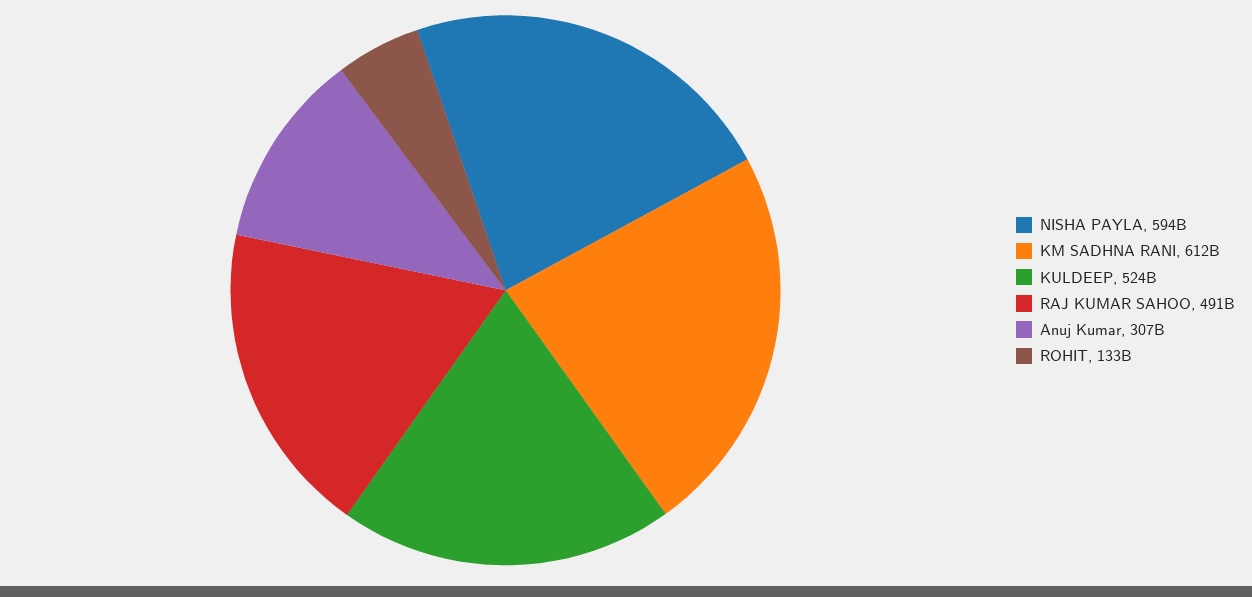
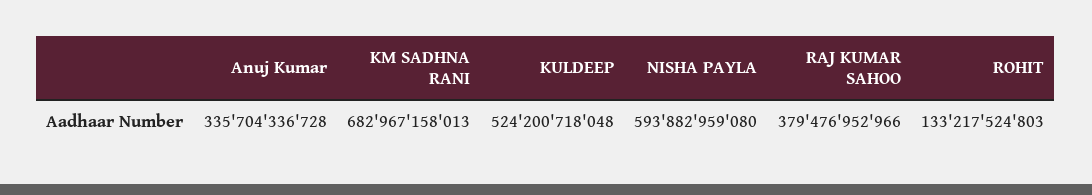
KM SADHNA RANI: 612000000000 -> 682967158013
RAJ KUMAR SAHOO: 491000000000 -> 379476952966
Anuj Kumar: 307000000000 -> 335704336728

